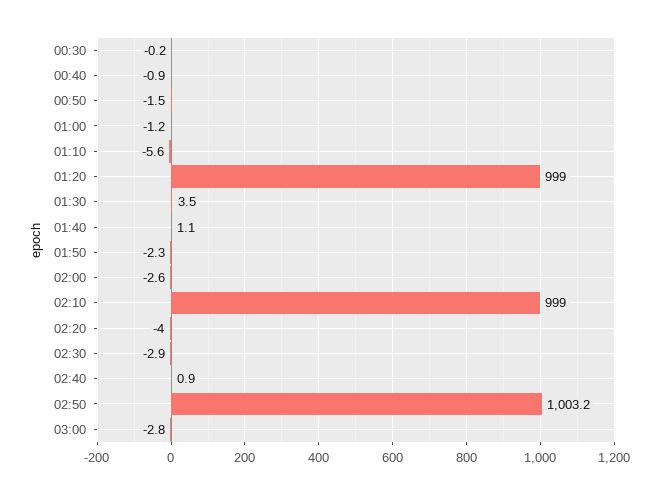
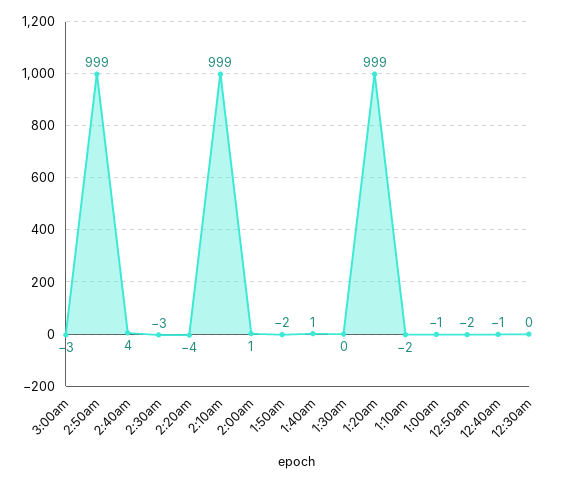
01:10: -5.6 -> -2
01:30: 3.5 -> 0
02:00: -2.6 -> 1
02:40: 0.9 -> 4
02:50: 1003.2 -> 999

